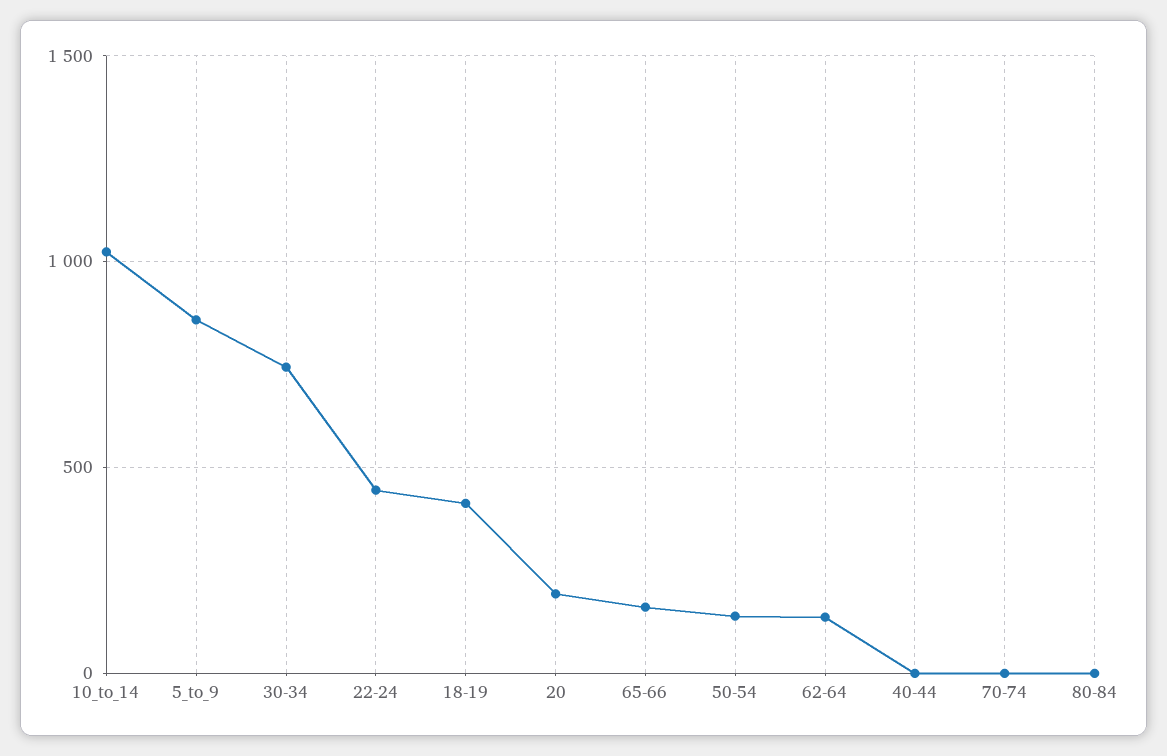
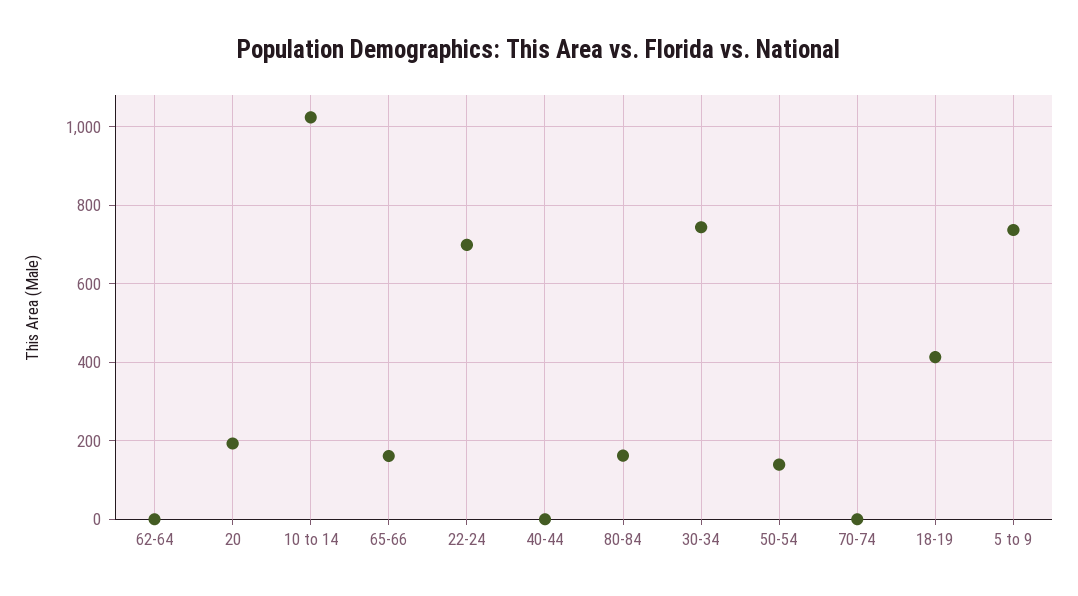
5_to_9: 850 -> 740
22-24: 450 -> 700
62-64: 150 -> 0
80-84: 0 -> 160

